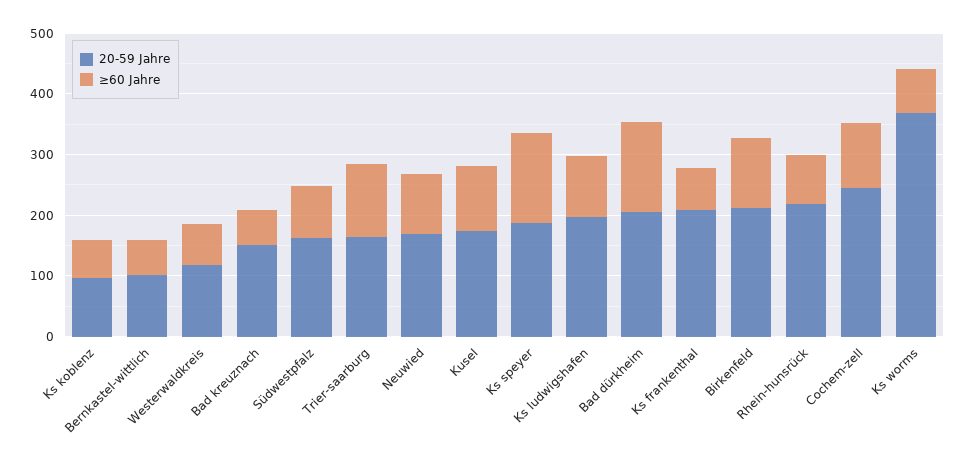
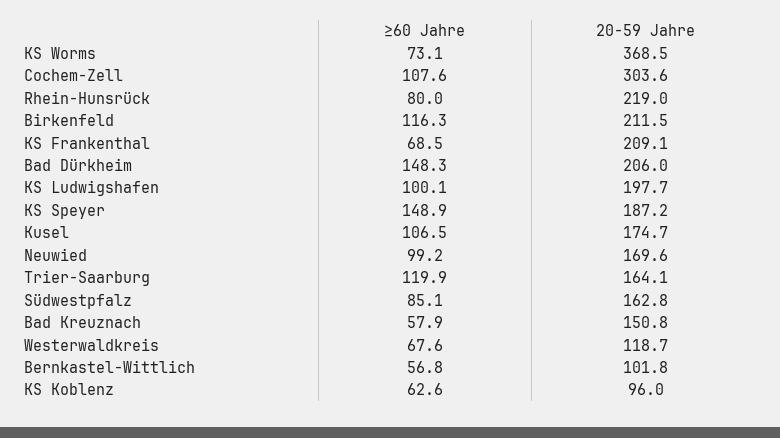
20-59 Jahre, Cochem-zell: 240 -> 303.6

